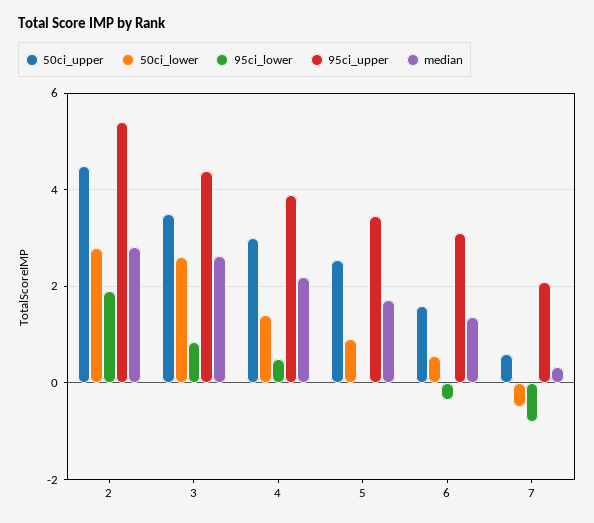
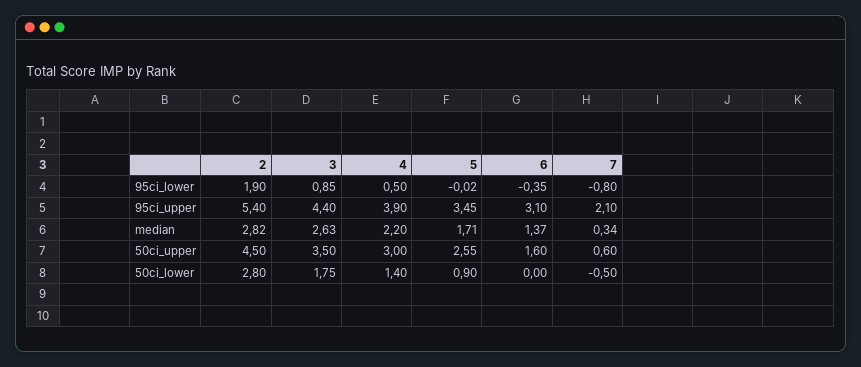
50ci_lower, 3: 2.6 -> 1.75
50ci_lower, 6: 0.6 -> 0

